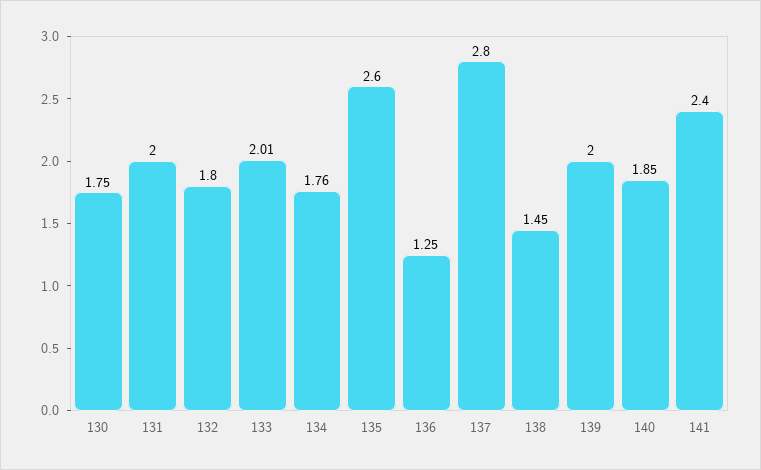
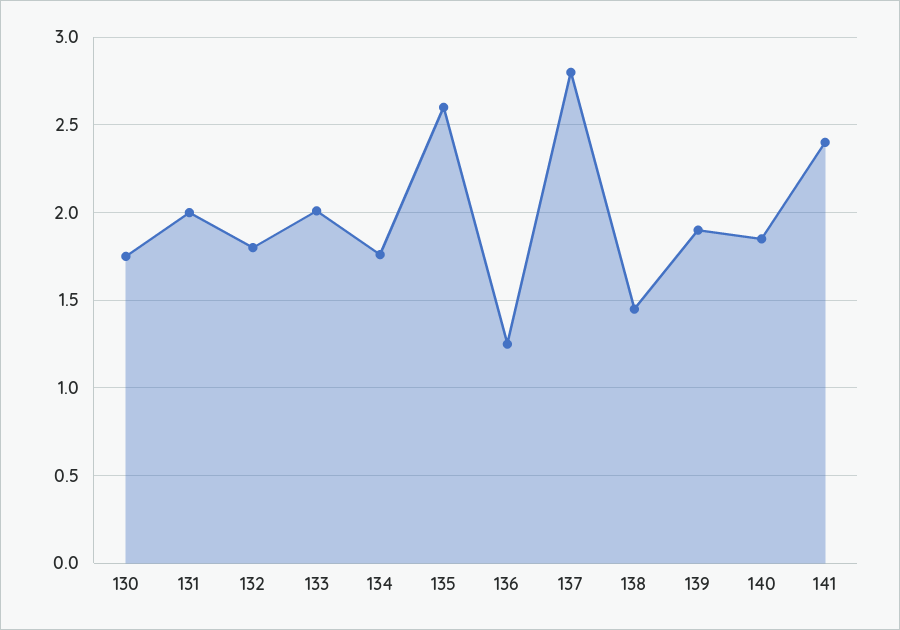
139: 2 -> 1.9

